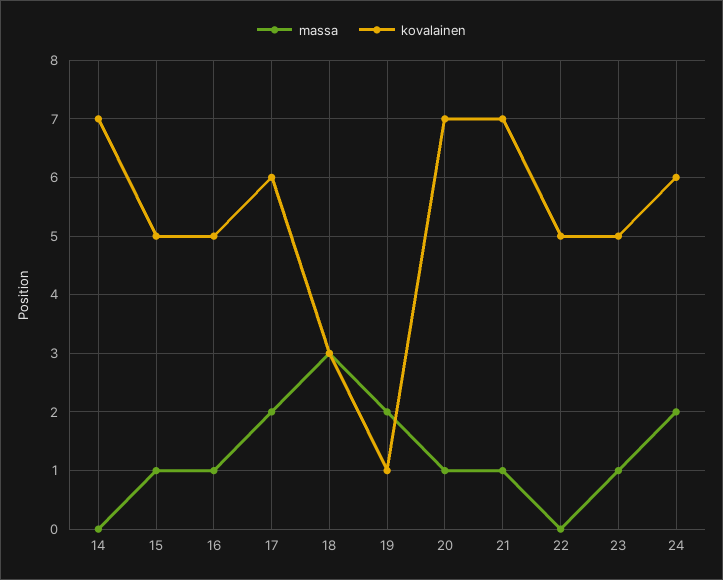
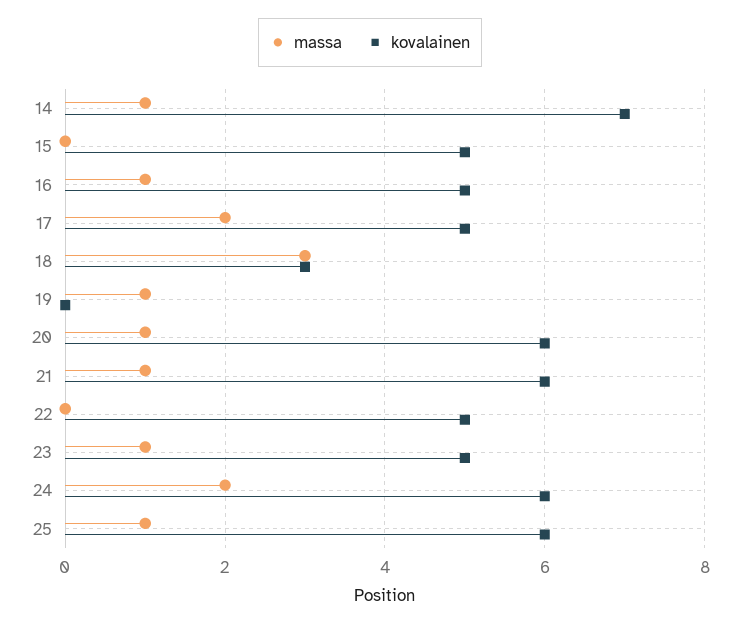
massa, 14: 0 -> 1
massa, 15: 1 -> 0
kovalainen, 17: 6 -> 5
massa, 19: 2 -> 1
kovalainen, 19: 1 -> 0
kovalainen, 20: 7 -> 6
kovalainen, 21: 7 -> 6
massa, 25: none -> 1
kovalainen, 25: none -> 6

